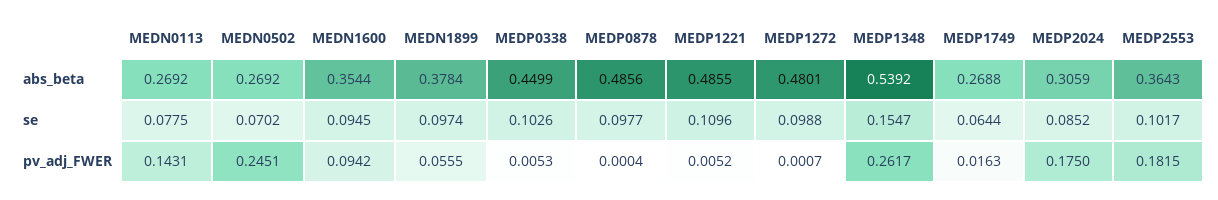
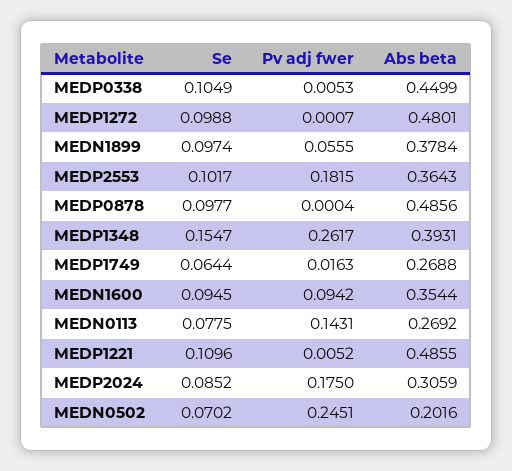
MEDN0502, abs_beta: 0.2692 -> 0.2016
MEDP1348, abs_beta: 0.5392 -> 0.3931
MEDP0338, se: 0.1026 -> 0.1049

